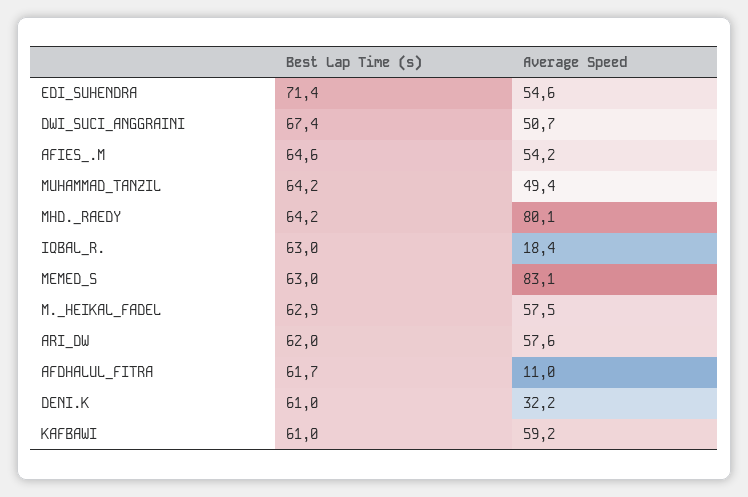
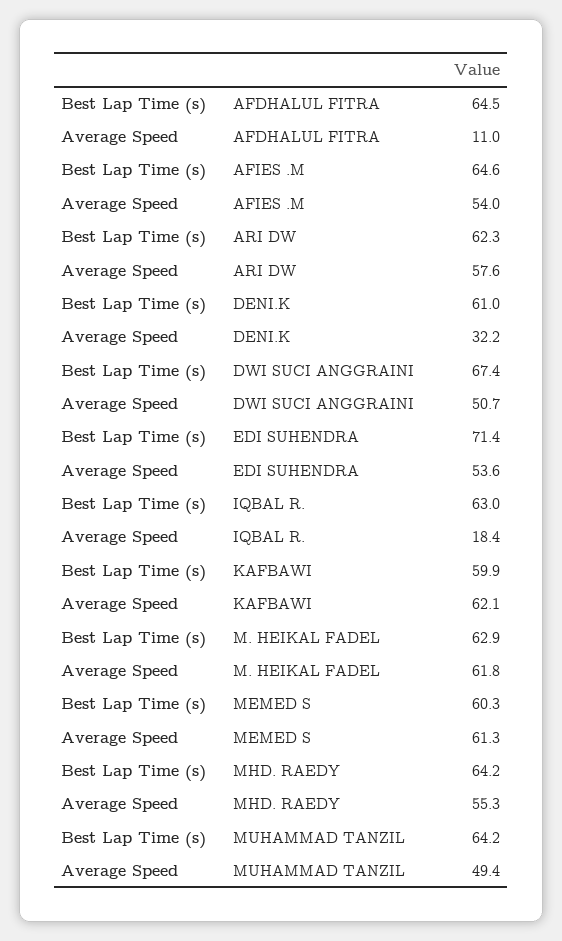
Average Speed, EDI_SUHENDRA: 54.6 -> 53.6
Average Speed, AFIES_.M: 54.2 -> 54
Average Speed, MHD._RAEDY: 80.1 -> 55.3
Best Lap Time (s), MEMED_S: 63 -> 60.3
Average Speed, MEMED_S: 83.1 -> 61.3
Average Speed, M._HEIKAL_FADEL: 57.5 -> 61.8
Best Lap Time (s), ARI_DW: 62 -> 62.3
Best Lap Time (s), AFDHALUL_FITRA: 61.7 -> 64.5
Best Lap Time (s), KAFBAWI: 61 -> 59.9
Average Speed, KAFBAWI: 59.2 -> 62.1

